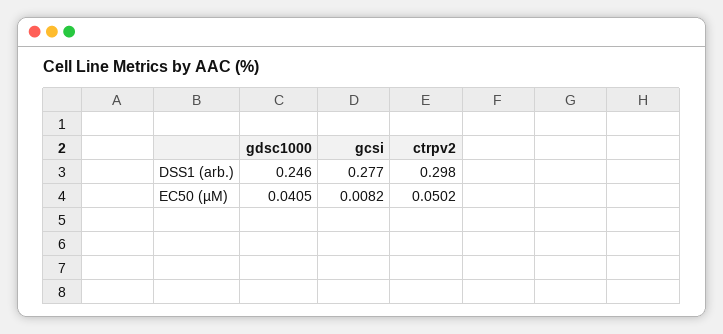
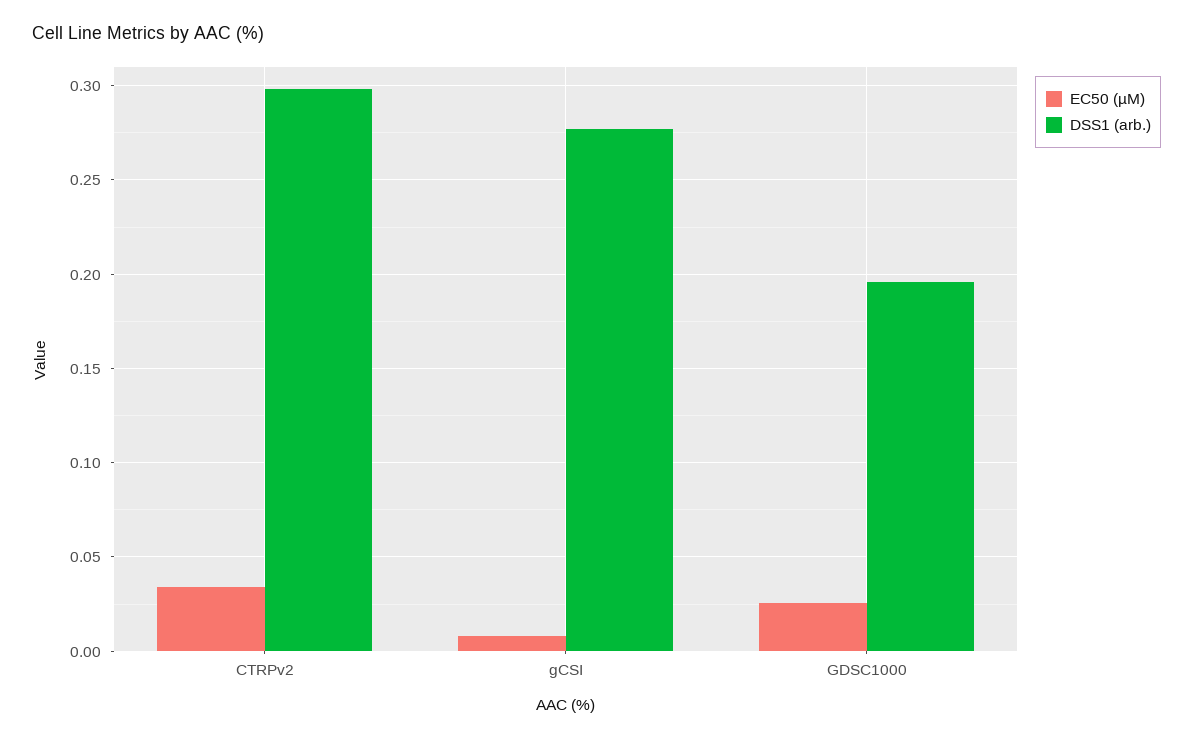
DSS1 (arb.), gdsc1000: 0.246 -> 0.195
EC50 (µM), gdsc1000: 0.0405 -> 0.025
EC50 (µM), ctrpv2: 0.0502 -> 0.035

